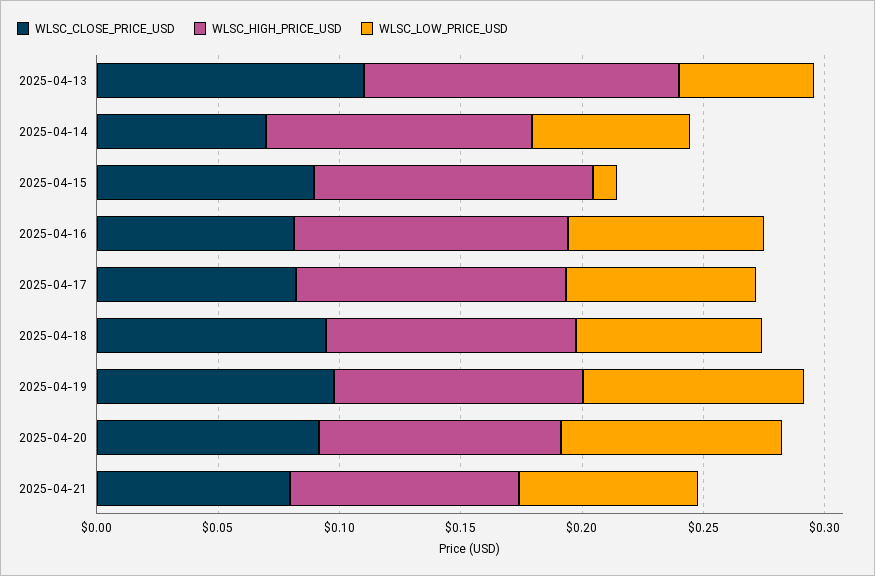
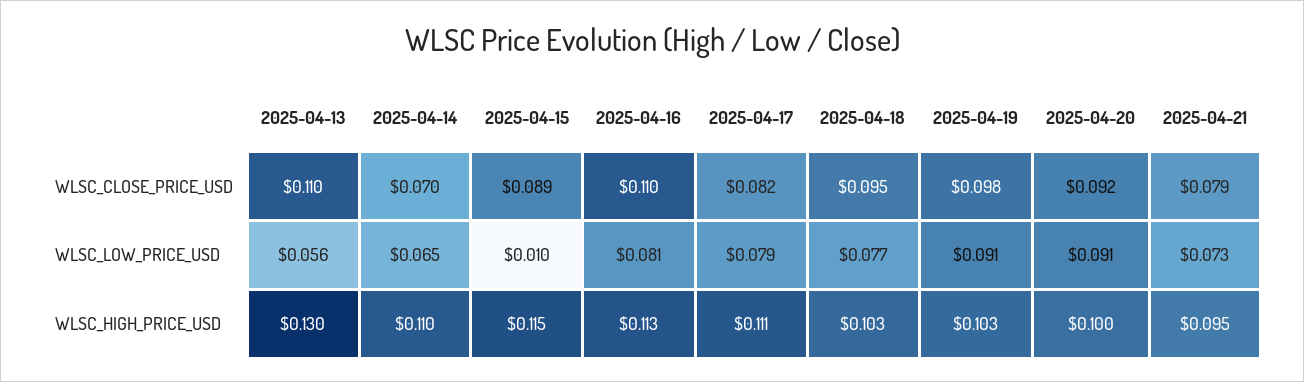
WLSC_CLOSE_PRICE_USD, 2025-04-16: 0.08 -> 0.11

